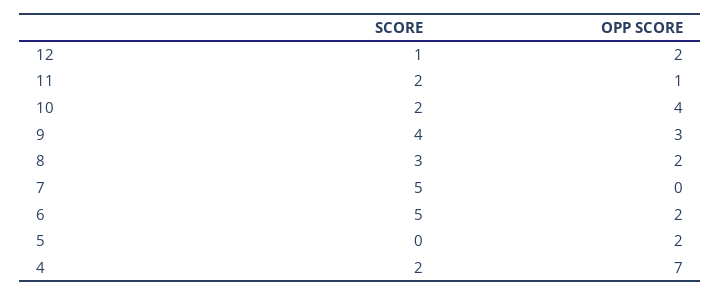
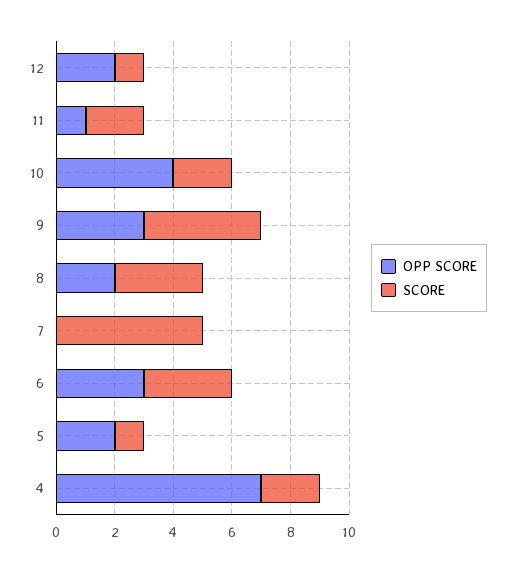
SCORE, 6: 5 -> 3
OPP SCORE, 6: 2 -> 3
SCORE, 5: 0 -> 1

